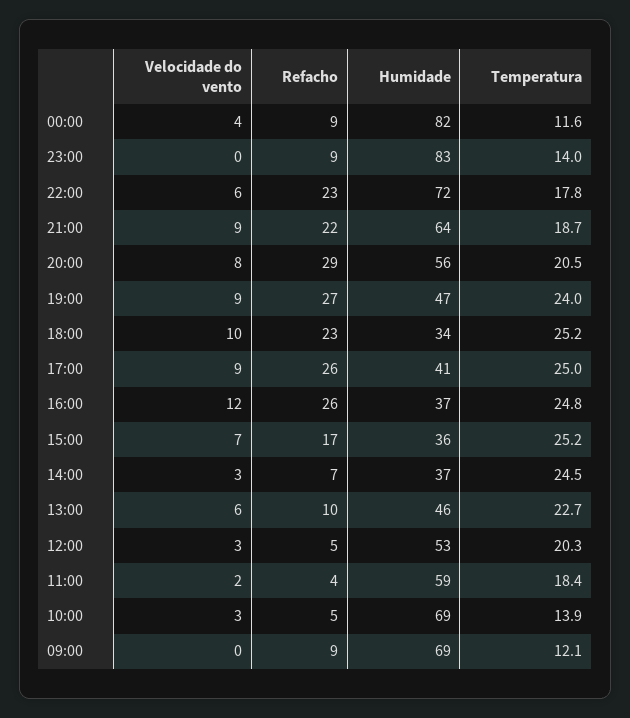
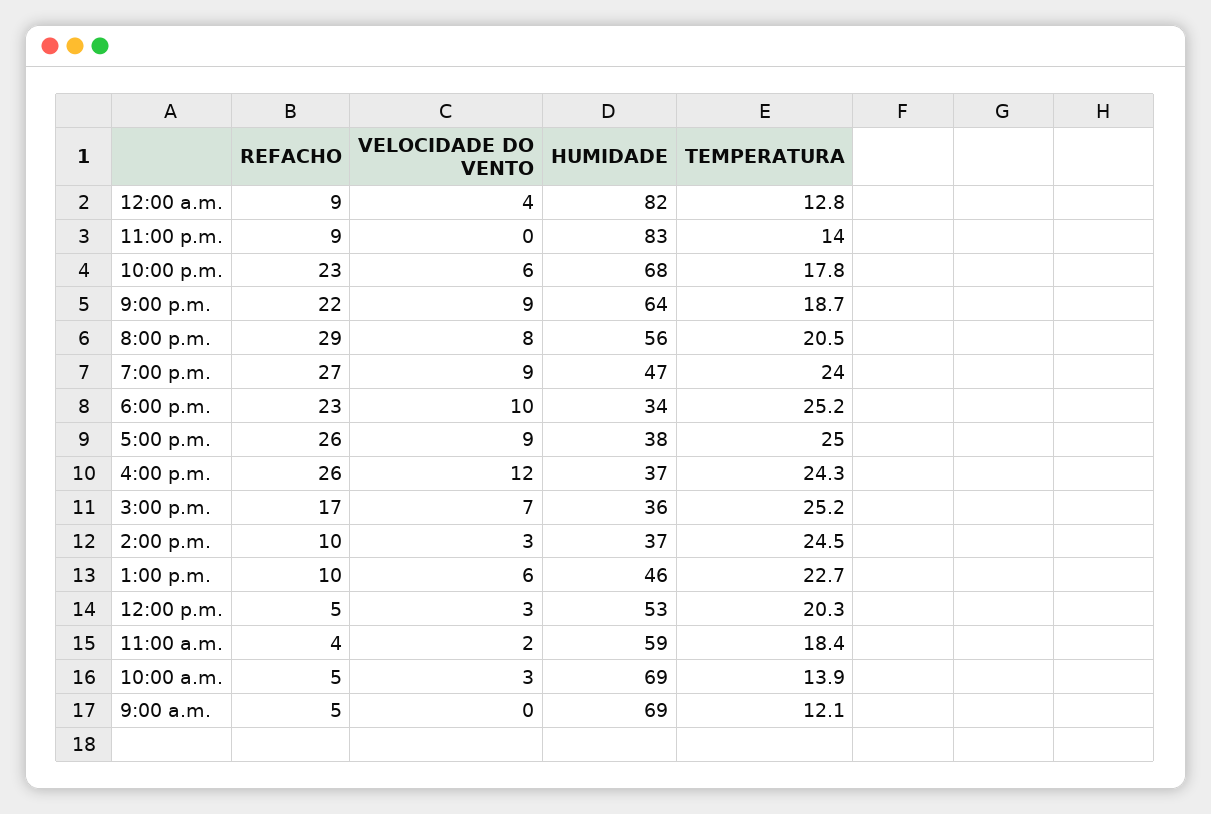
Temperatura, 00:00: 11.6 -> 12.8
Humidade, 22:00: 72 -> 68
Humidade, 17:00: 41 -> 38
Temperatura, 16:00: 24.8 -> 24.3
Refacho, 14:00: 7 -> 10
Refacho, 09:00: 9 -> 5

